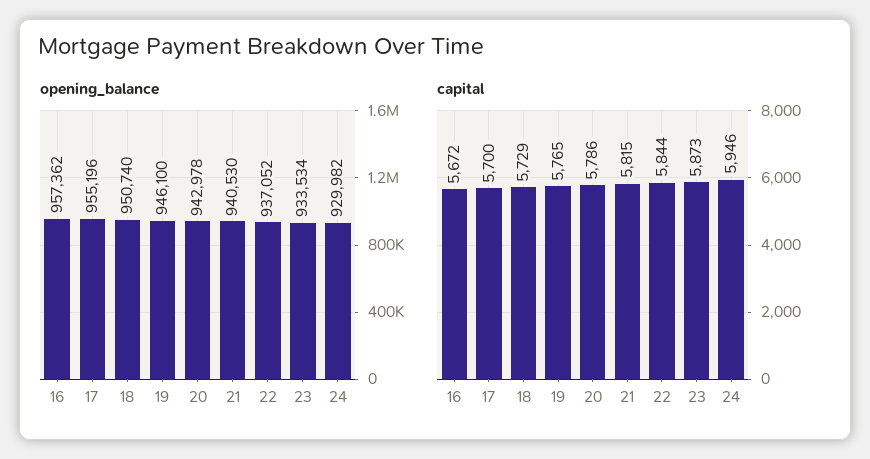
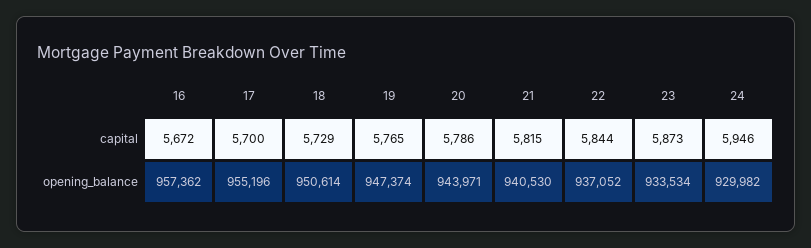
opening_balance, 18: 950740 -> 950614
opening_balance, 19: 946100 -> 947374
opening_balance, 20: 942978 -> 943971

